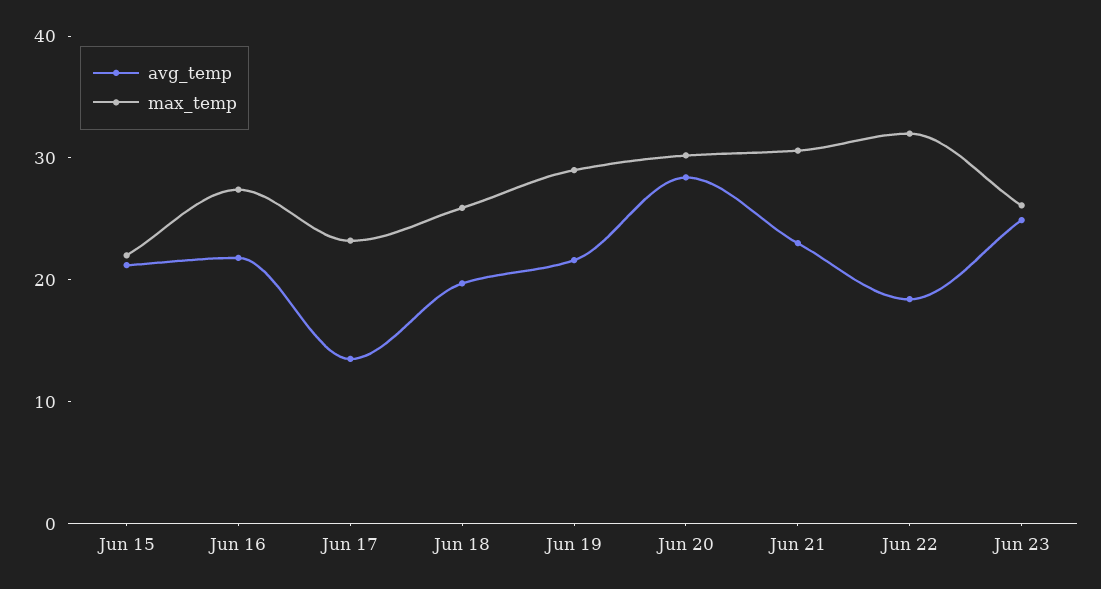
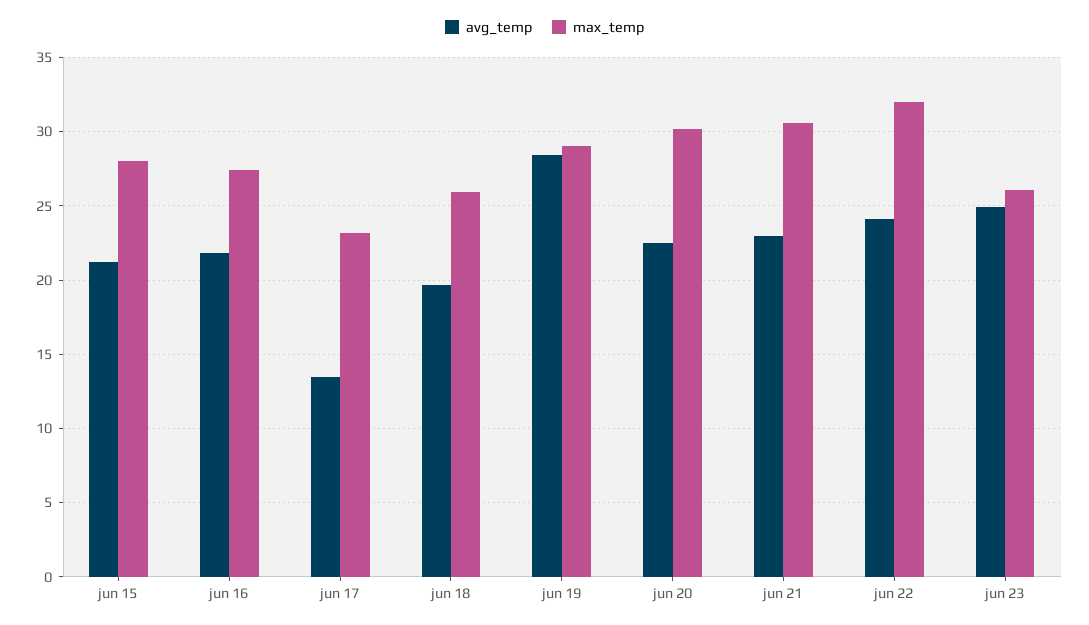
max_temp, Jun 15: 22 -> 28
avg_temp, Jun 19: 22 -> 28.5
avg_temp, Jun 20: 28 -> 22.5
avg_temp, Jun 22: 18 -> 24

